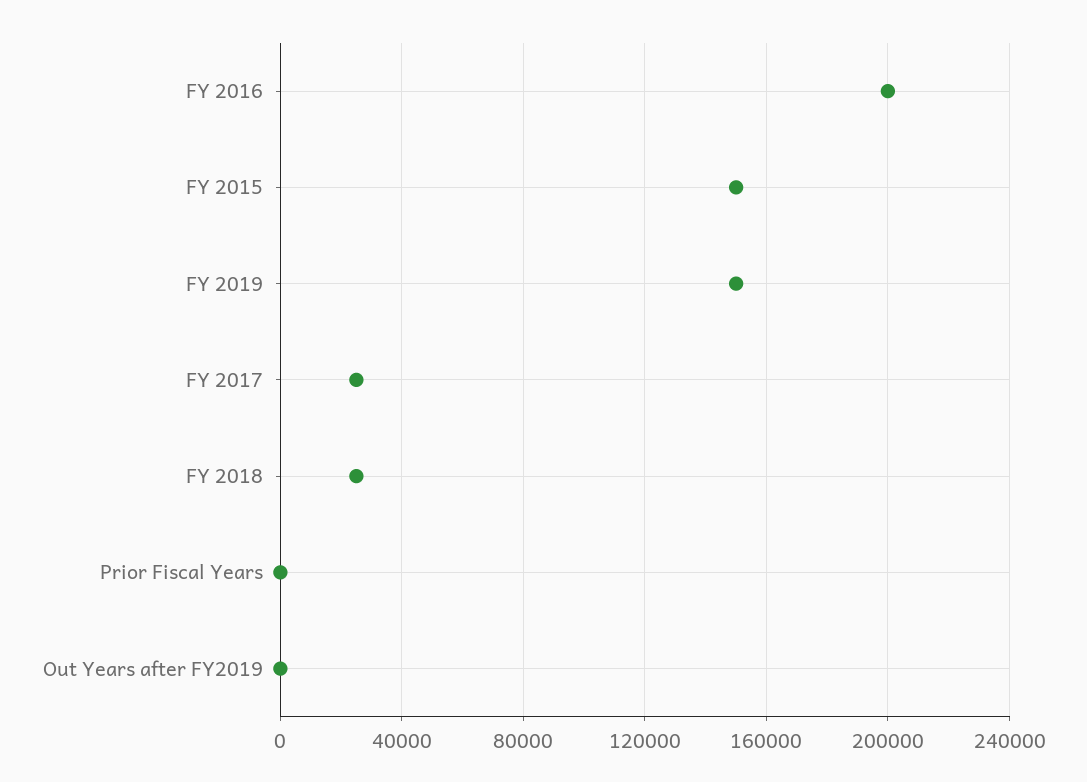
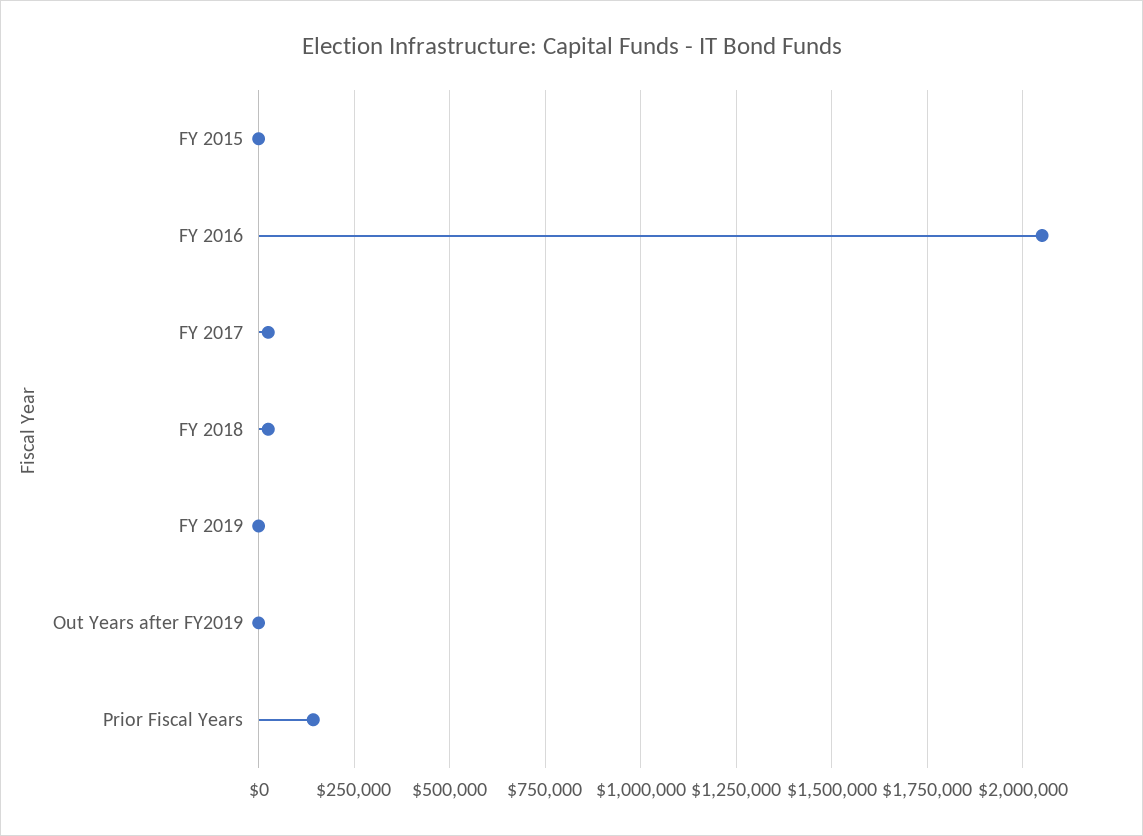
FY 2016: 200000 -> 2050000
FY 2015: 150000 -> 0
FY 2019: 150000 -> 0
Prior Fiscal Years: 0 -> 150000

